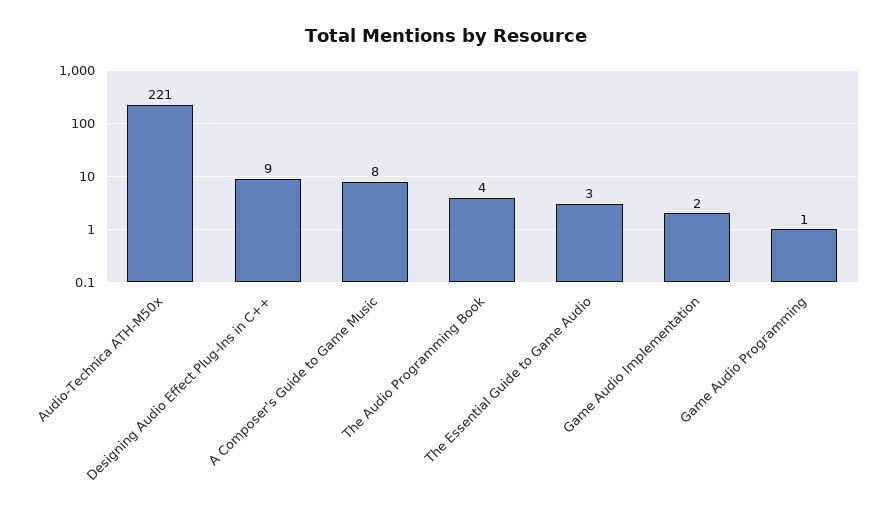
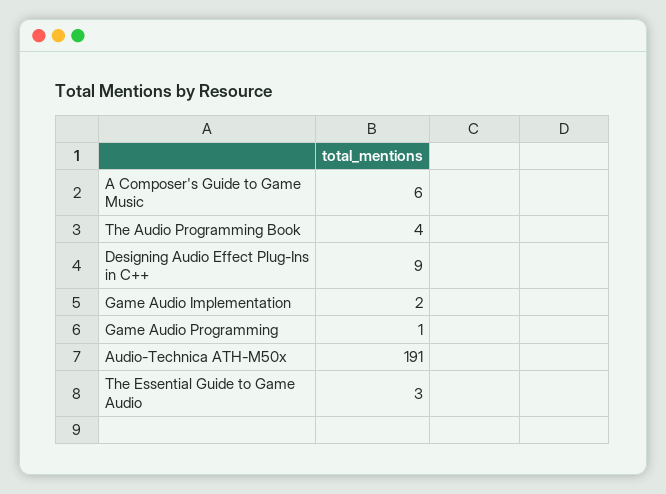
Audio-Technica ATH-M50x: 221 -> 191
A Composer's Guide to Game Music: 8 -> 6

